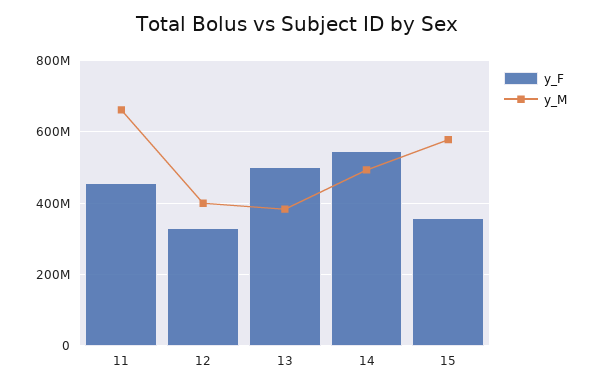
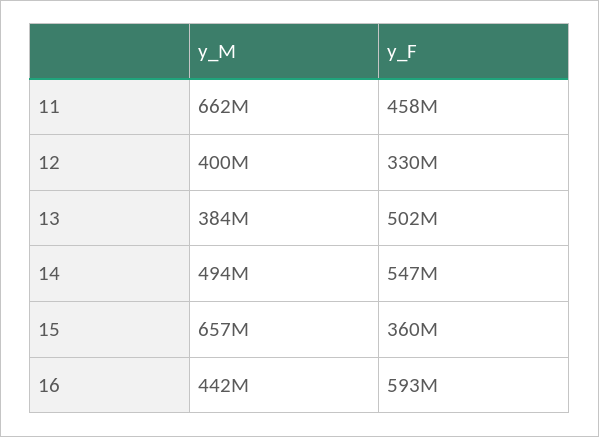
y_M, 15: 580000000 -> 657000000
y_M, 16: none -> 442000000
y_F, 16: none -> 593000000

